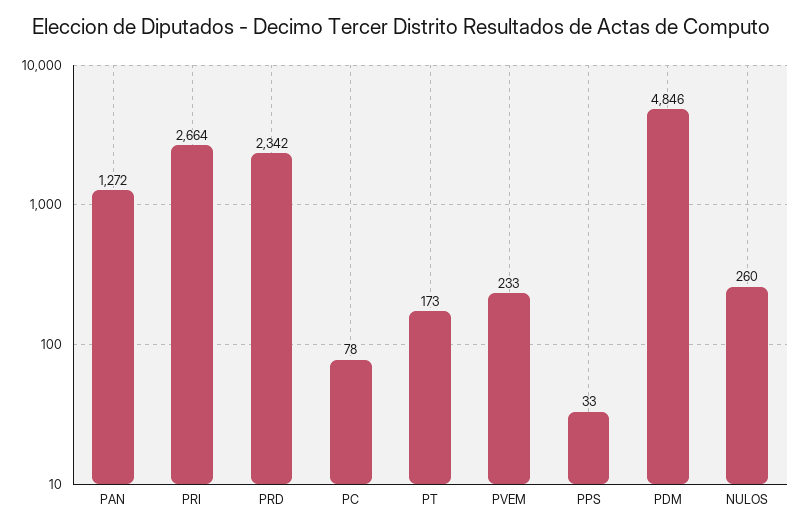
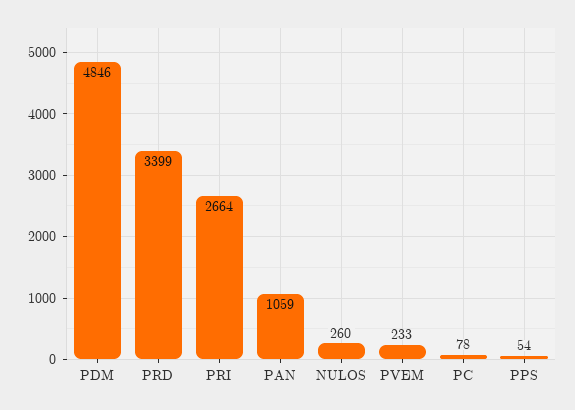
PAN: 1272 -> 1059
PRD: 2342 -> 3399
PT: 173 -> none
PPS: 33 -> 54

